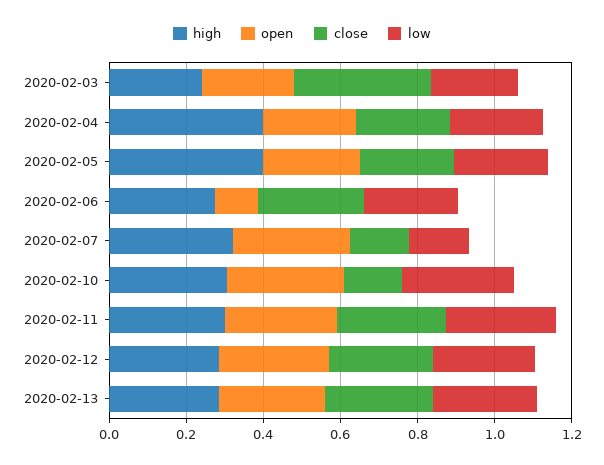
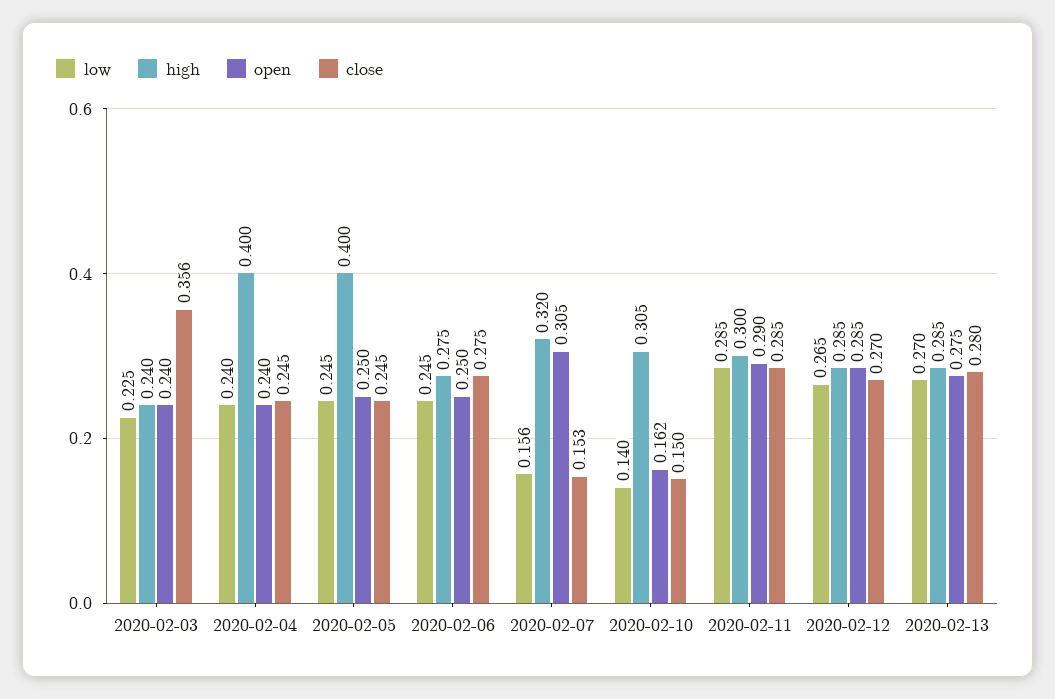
open, 2020-02-06: 0.1 -> 0.25
open, 2020-02-10: 0.3 -> 0.162
low, 2020-02-10: 0.3 -> 0.14

